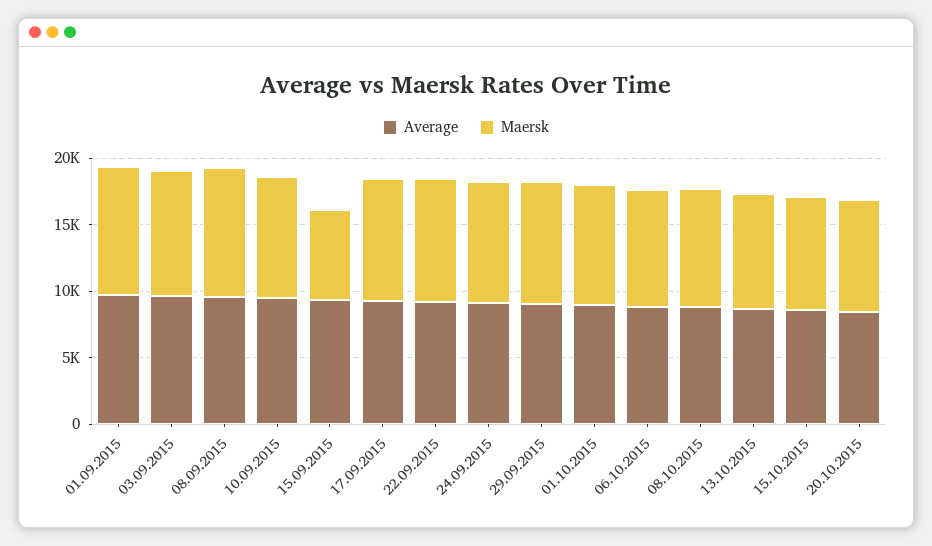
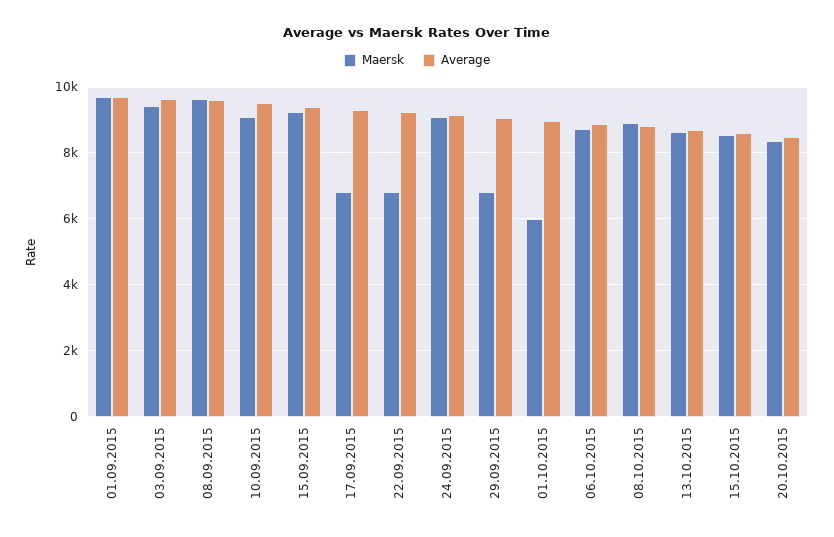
Maersk, 15.09.2015: 7000 -> 9200
Maersk, 17.09.2015: 9000 -> 6800
Maersk, 22.09.2015: 9000 -> 6800
Maersk, 29.09.2015: 9000 -> 6800
Maersk, 01.10.2015: 9000 -> 6000

